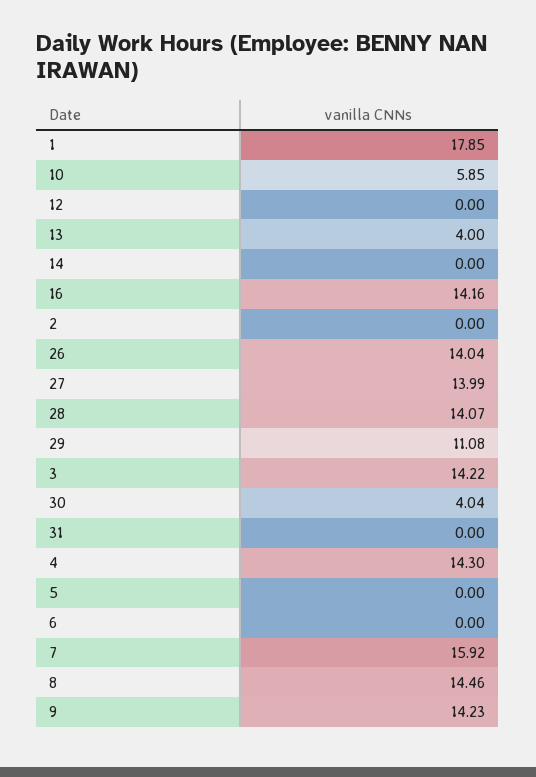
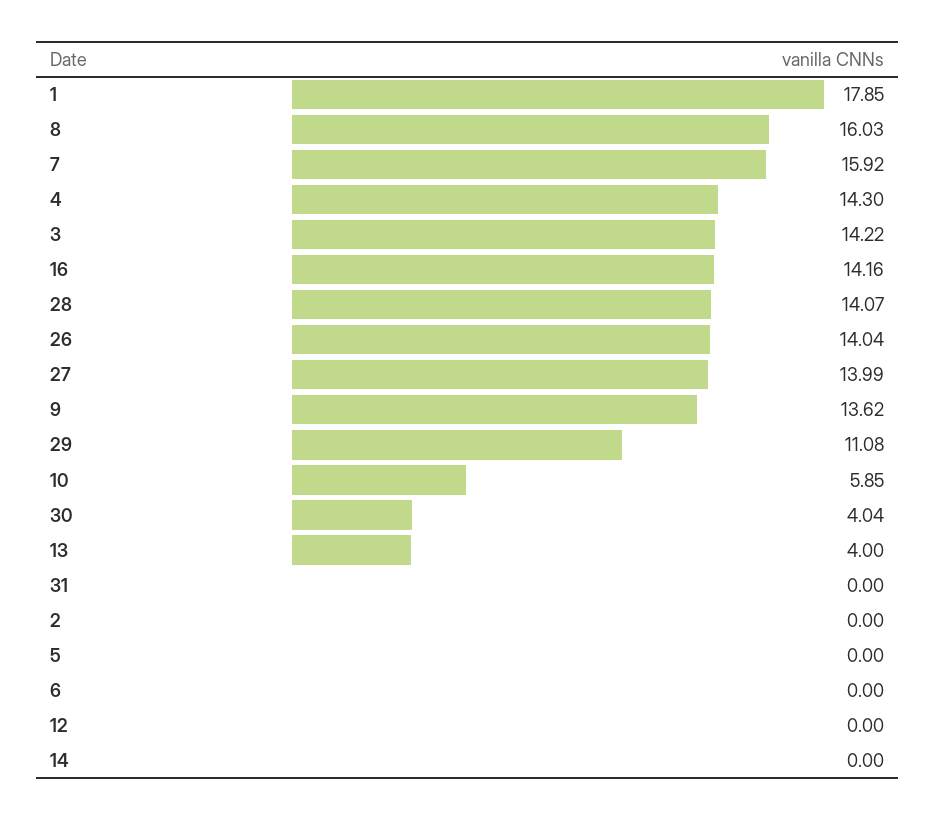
8: 14.46 -> 16.03
9: 14.23 -> 13.62

